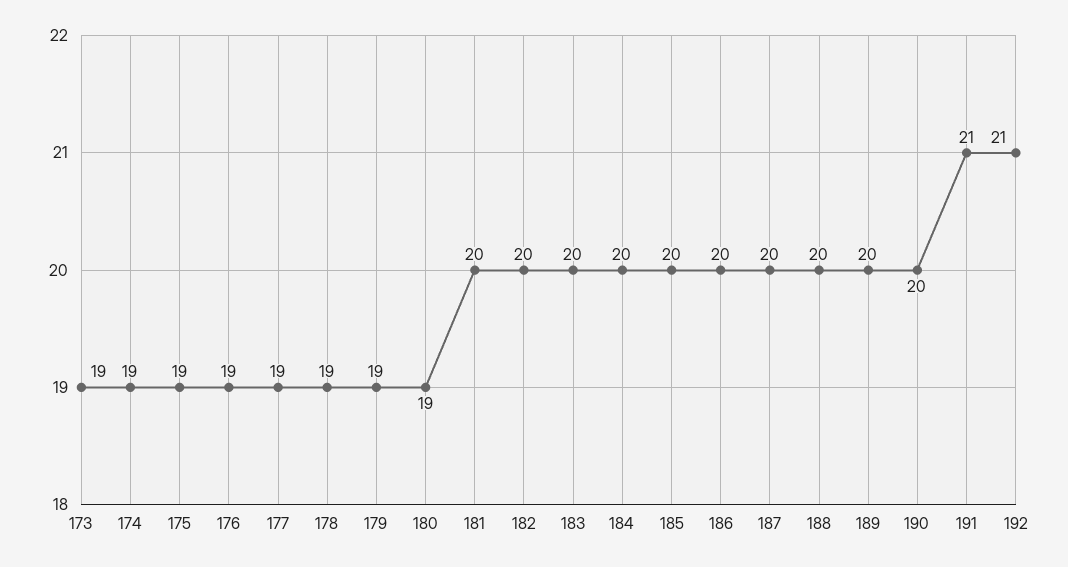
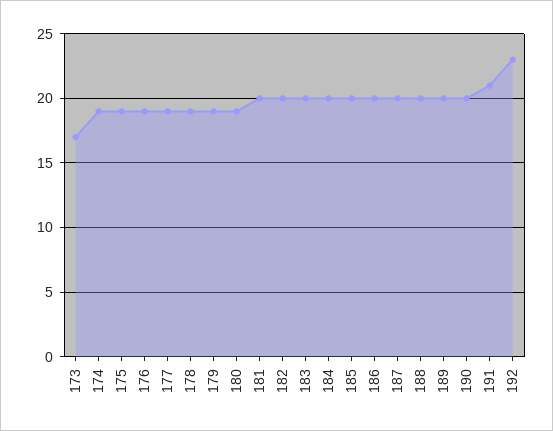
173: 19 -> 17
192: 21 -> 23

